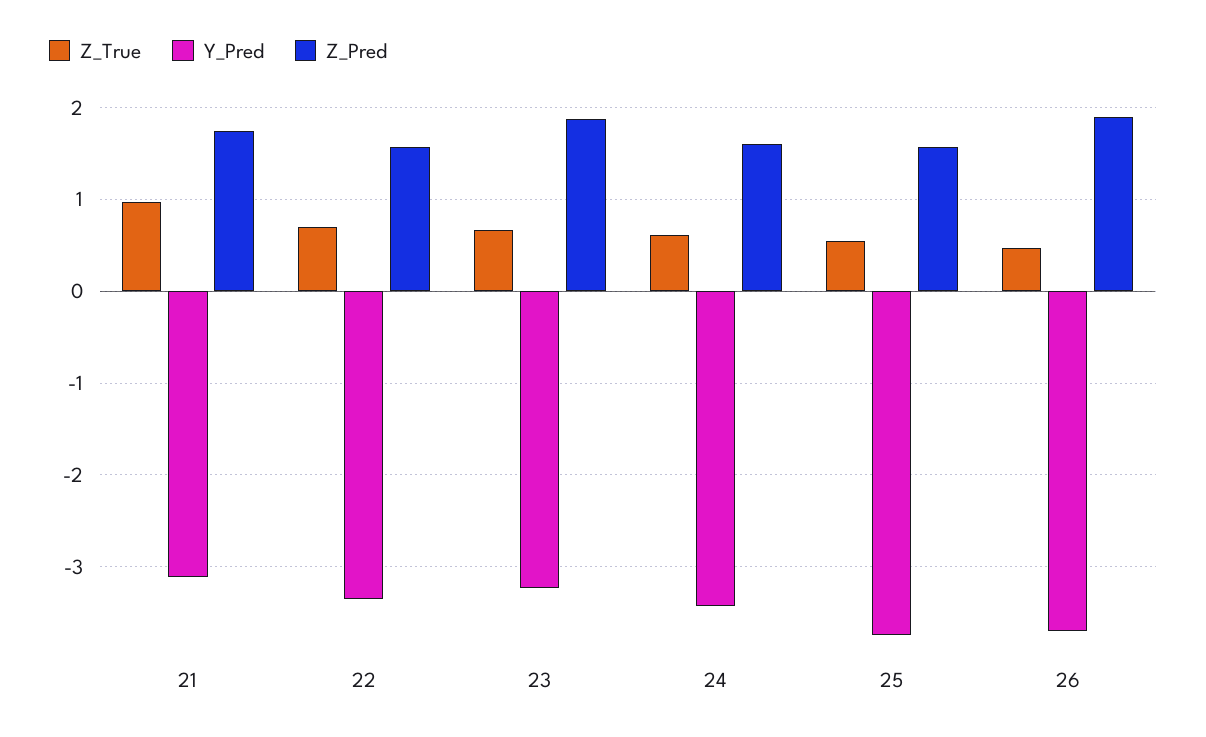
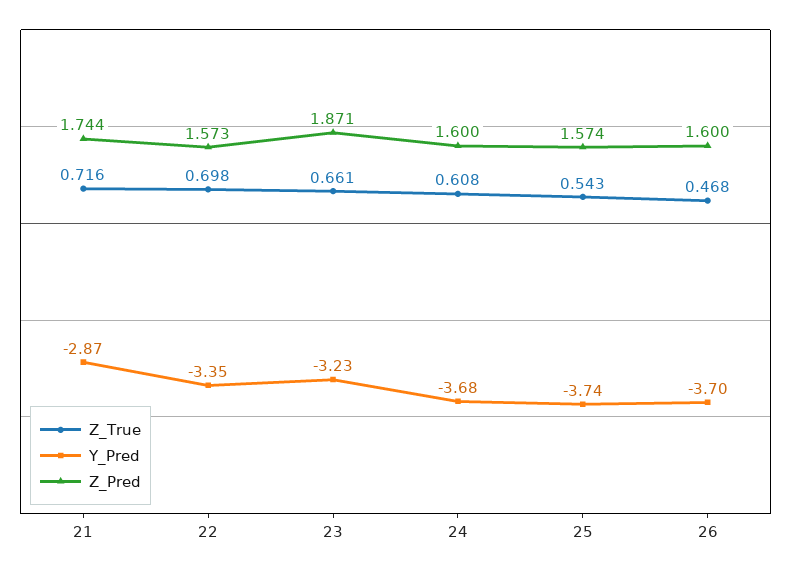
Z_True, 21: 1 -> 0.716
Y_Pred, 21: -3.1 -> -2.87
Y_Pred, 24: -3.4 -> -3.68
Z_Pred, 26: 1.9 -> 1.6

